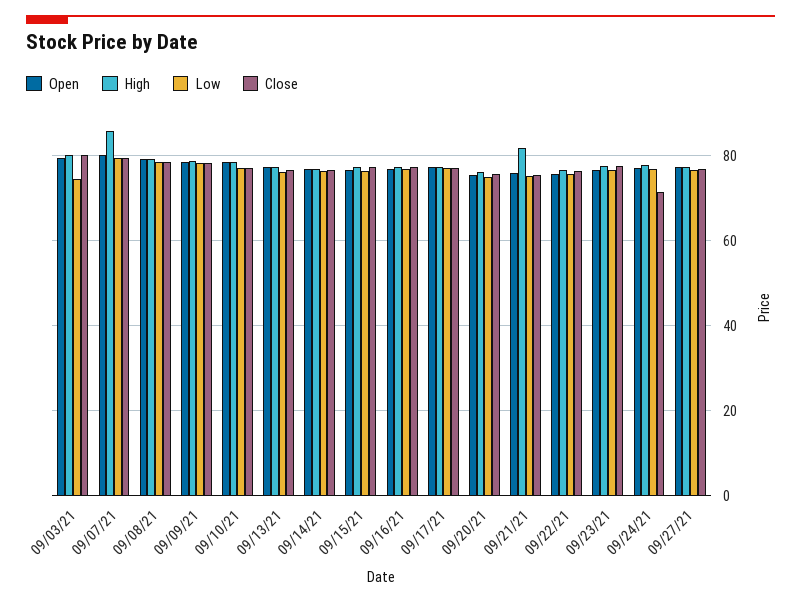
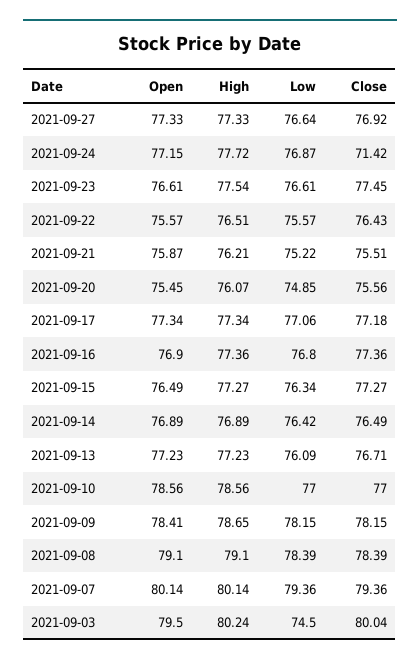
High, 09/07/21: 86 -> 80.14
High, 09/21/21: 82 -> 76.21

